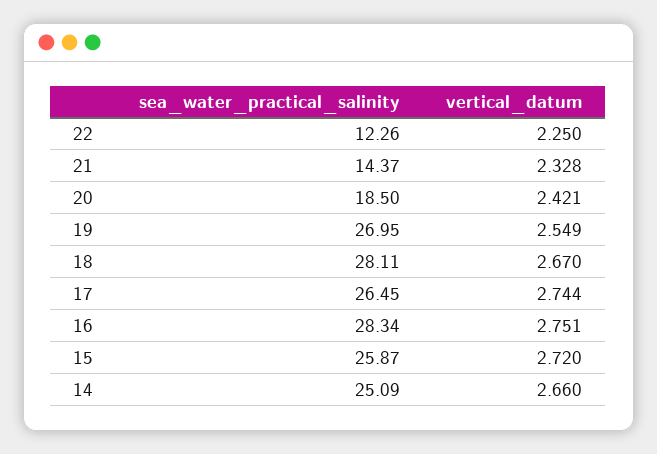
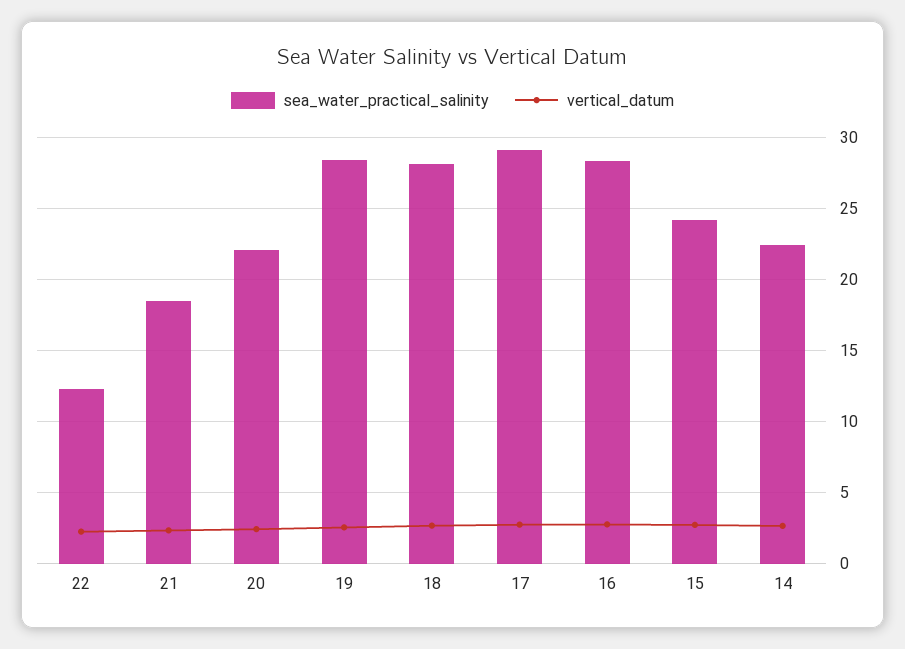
sea_water_practical_salinity, 21: 14.37 -> 18.5
sea_water_practical_salinity, 20: 18.5 -> 22
sea_water_practical_salinity, 19: 26.95 -> 28.5
sea_water_practical_salinity, 17: 26.45 -> 29
sea_water_practical_salinity, 15: 25.87 -> 24
sea_water_practical_salinity, 14: 25.09 -> 22.5

